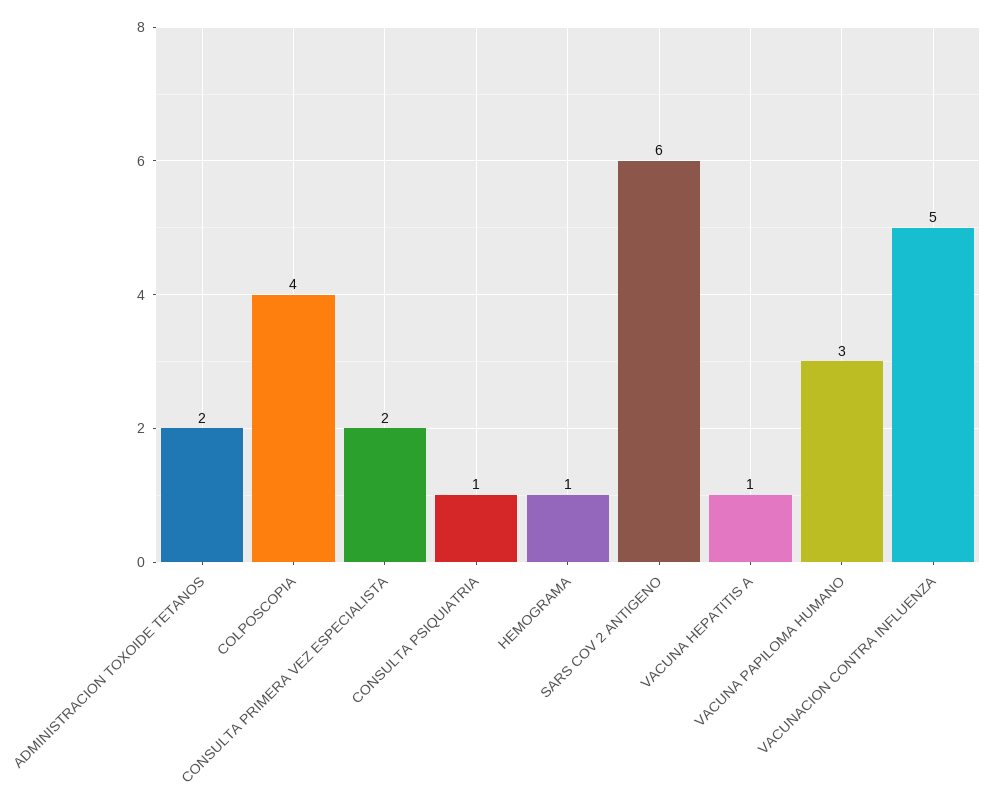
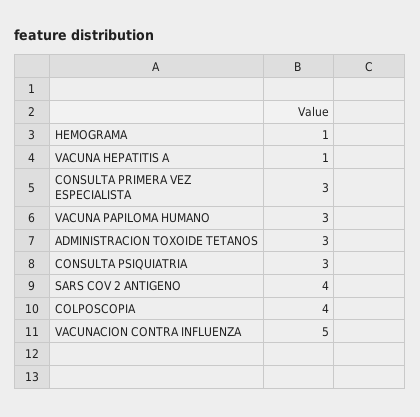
ADMINISTRACION TOXOIDE TETANOS: 2 -> 3
CONSULTA PRIMERA VEZ ESPECIALISTA: 2 -> 3
CONSULTA PSIQUIATRIA: 1 -> 3
SARS COV 2 ANTIGENO: 6 -> 4

